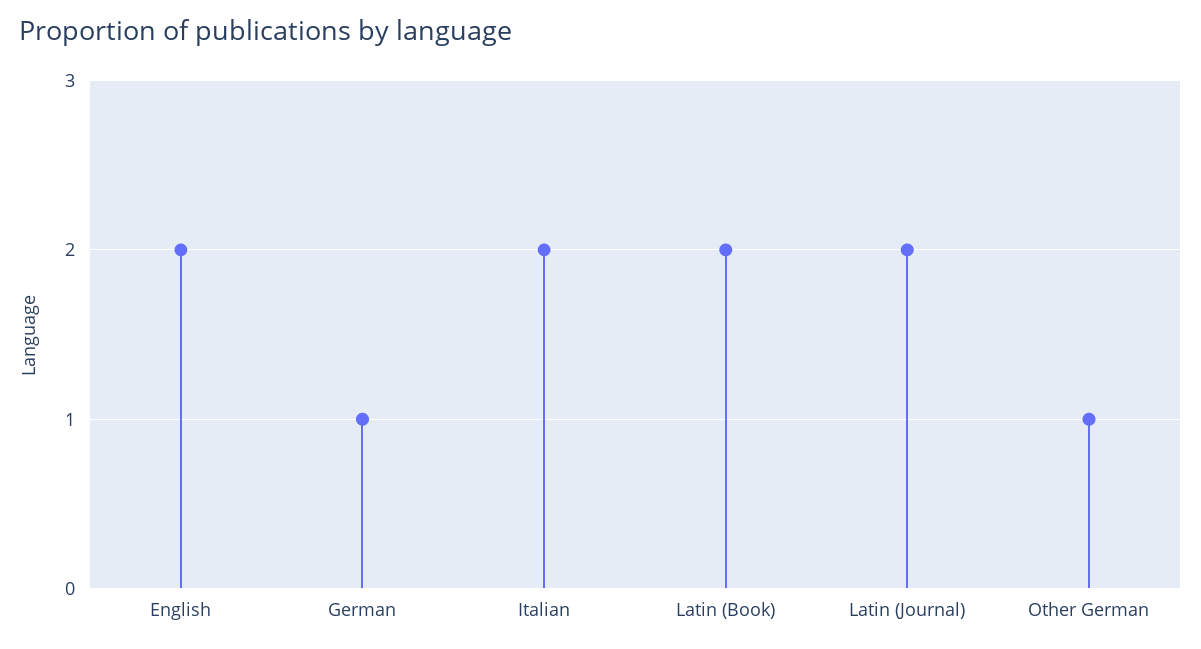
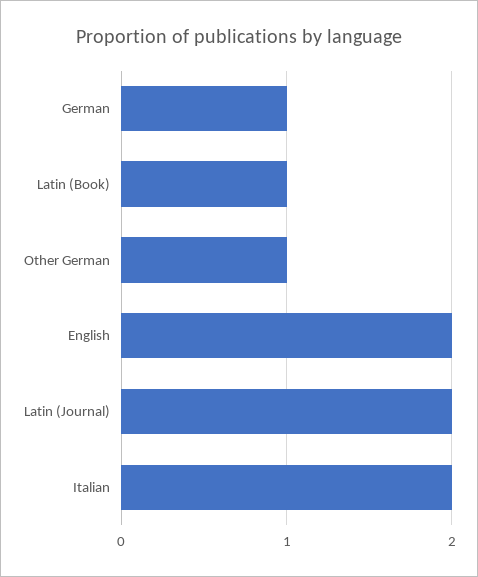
Latin (Book): 2 -> 1

